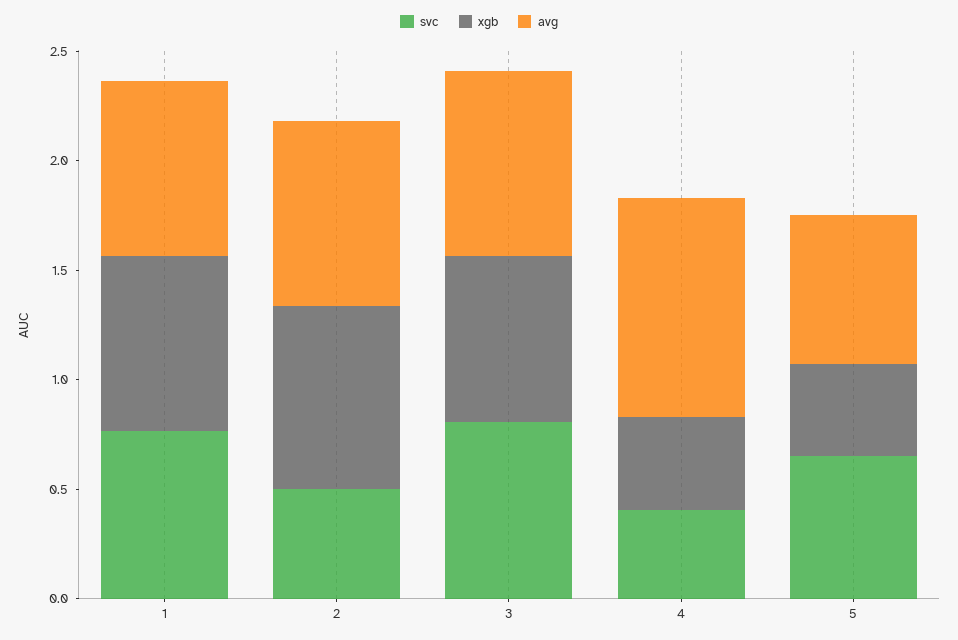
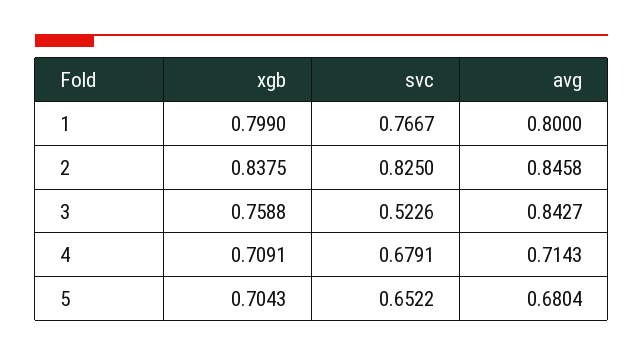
svc, 2: 0.5 -> 0.825
svc, 3: 0.8 -> 0.5226
svc, 4: 0.4 -> 0.6791
xgb, 4: 0.4 -> 0.7091
avg, 4: 1 -> 0.7143
xgb, 5: 0.4 -> 0.7043

